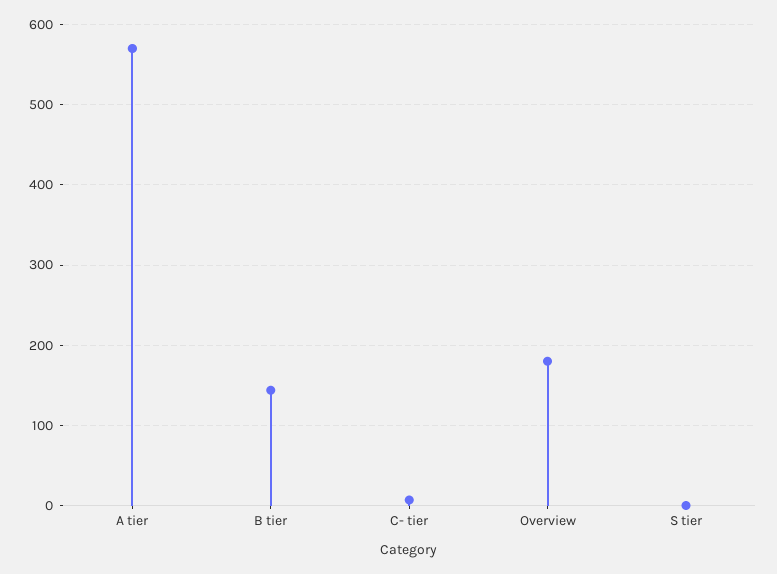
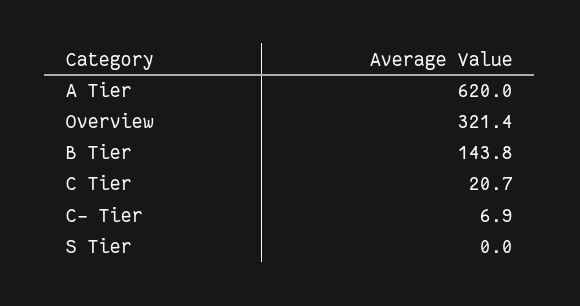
A tier: 570 -> 620
Overview: 180 -> 321.4
C Tier: none -> 20.7

